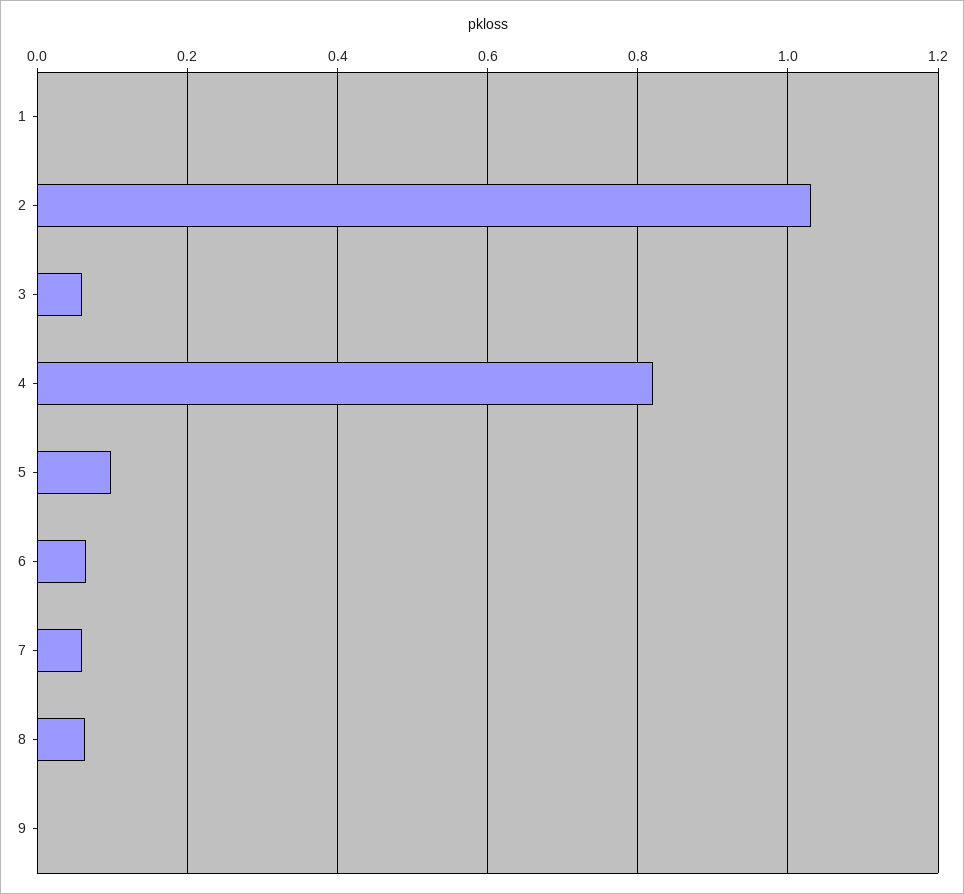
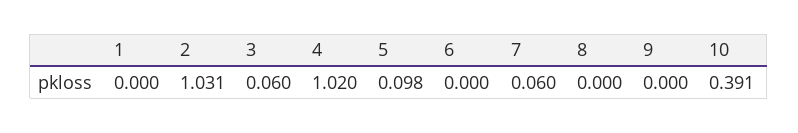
4: 0.82 -> 1.02
6: 0.06 -> 0
8: 0.06 -> 0
10: none -> 0.391

